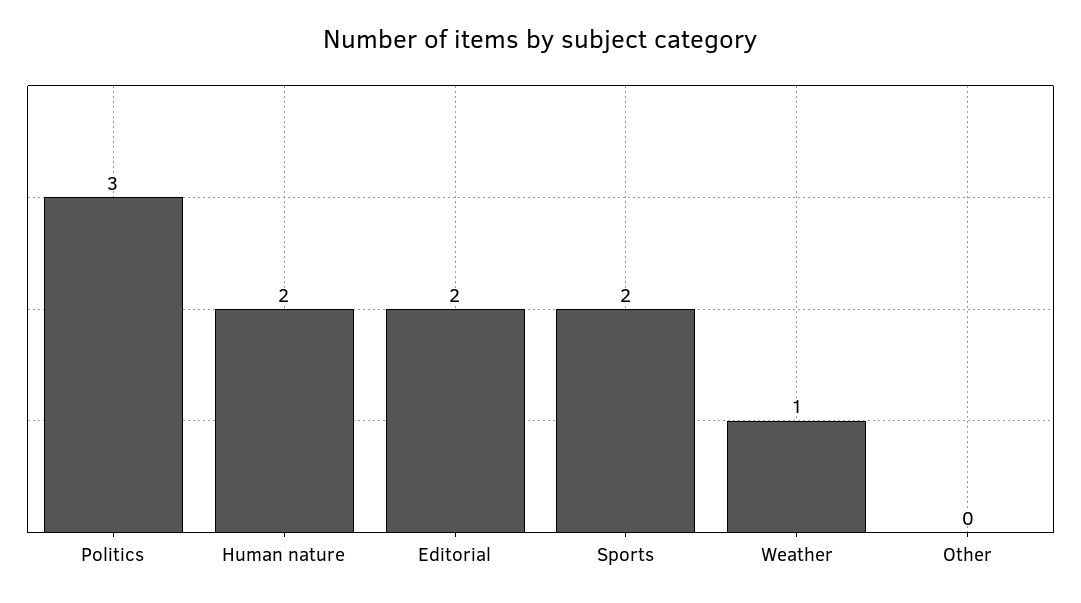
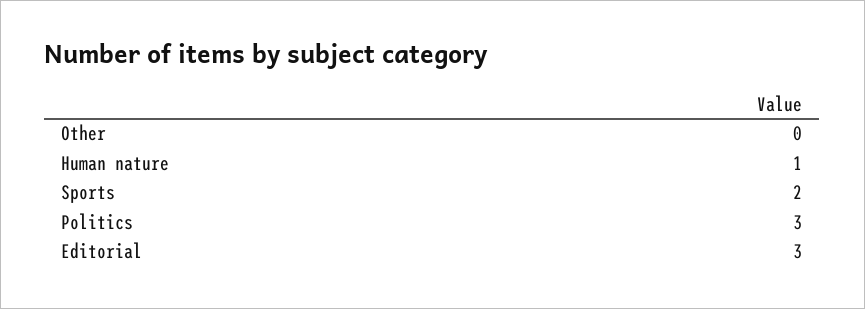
Human nature: 2 -> 1
Editorial: 2 -> 3
Weather: 1 -> none

